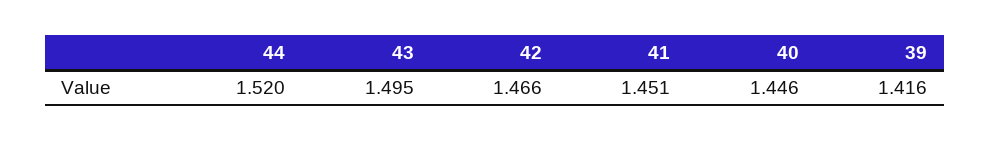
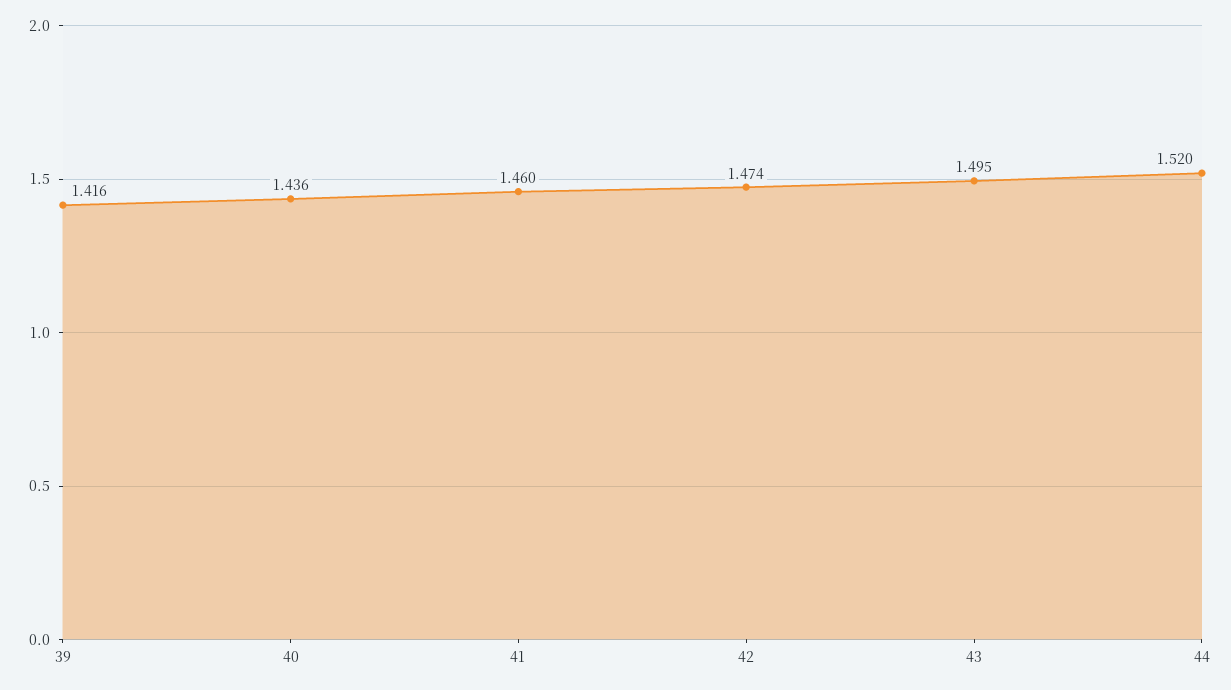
42: 1.466 -> 1.474
41: 1.451 -> 1.46
40: 1.446 -> 1.436

